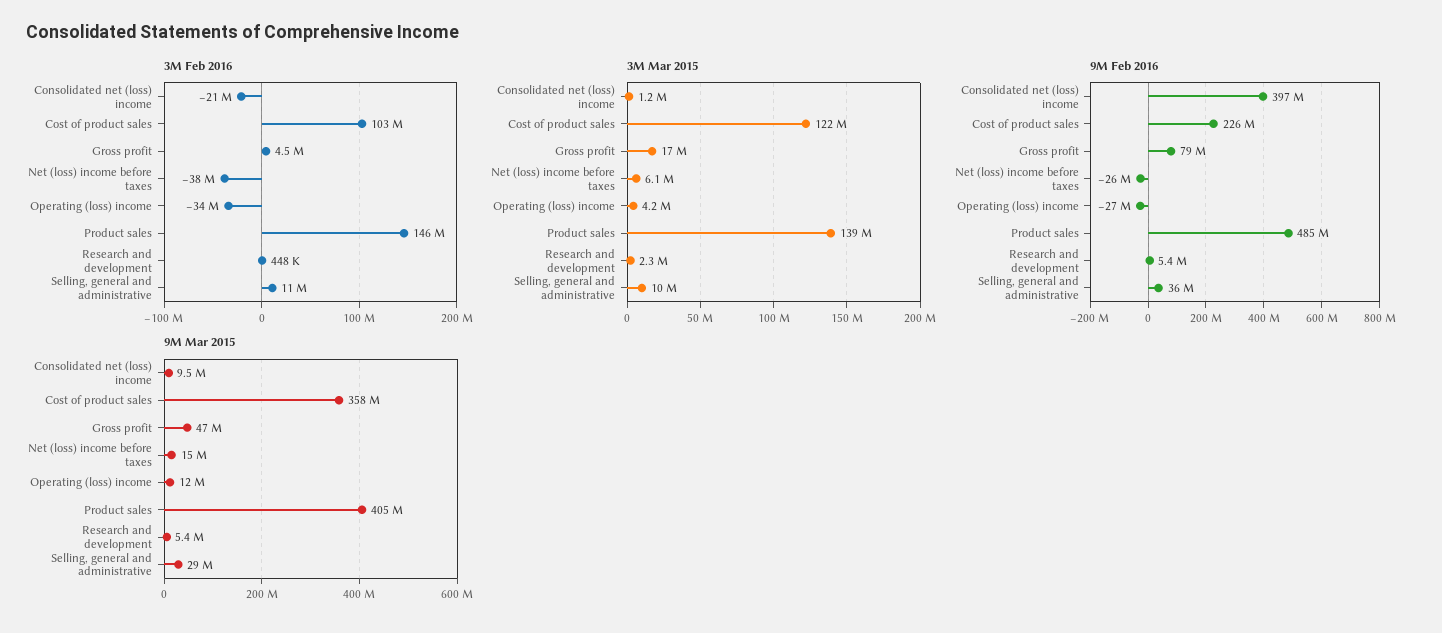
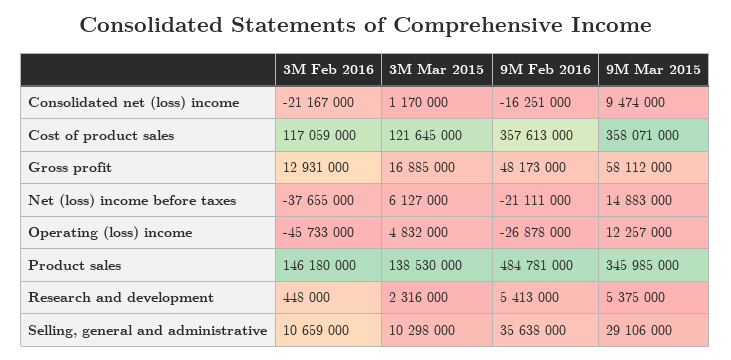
3M Feb 2016, Cost of product sales: 103000000 -> 117059000
3M Feb 2016, Gross profit: 4500000 -> 12931000
3M Feb 2016, Operating (loss) income: -34000000 -> -45733000
3M Mar 2015, Operating (loss) income: 4200000 -> 4832000
9M Feb 2016, Consolidated net (loss) income: 397000000 -> -16251000
9M Feb 2016, Cost of product sales: 226000000 -> 357613000
9M Feb 2016, Gross profit: 79000000 -> 48173000
9M Feb 2016, Net (loss) income before taxes: -26000000 -> -21111000
9M Mar 2015, Gross profit: 47000000 -> 58112000
9M Mar 2015, Product sales: 405000000 -> 345985000

